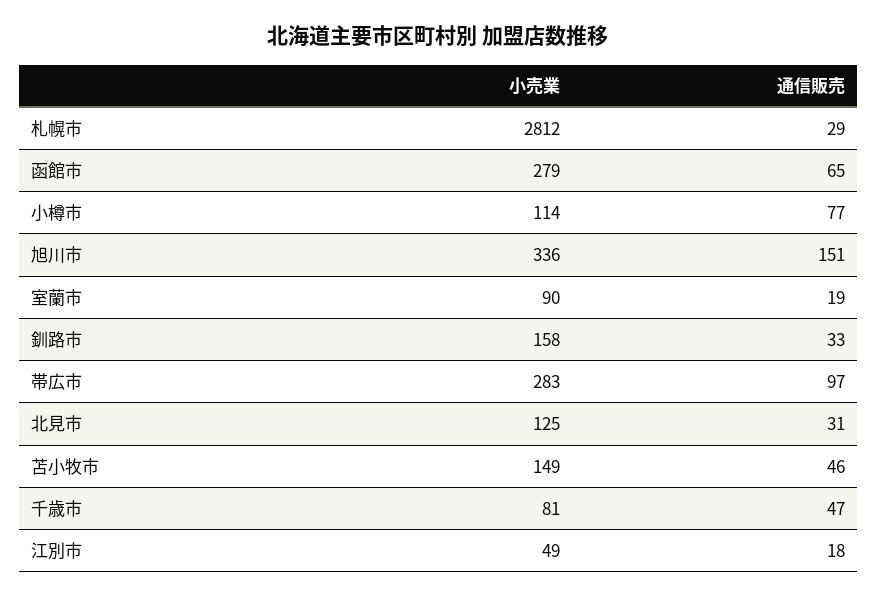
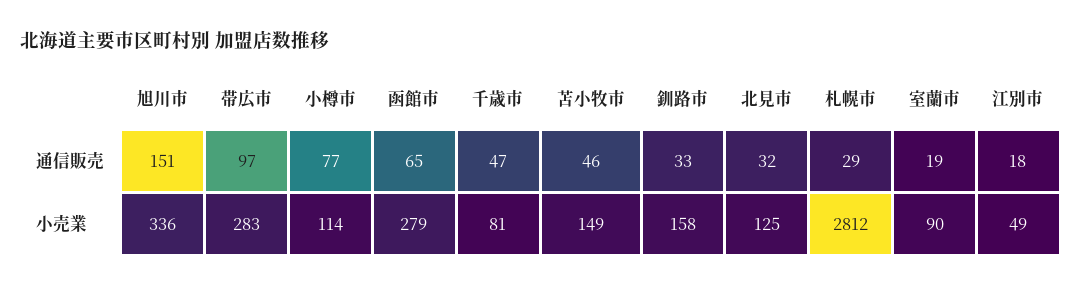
通信販売, 北見市: 31 -> 32

